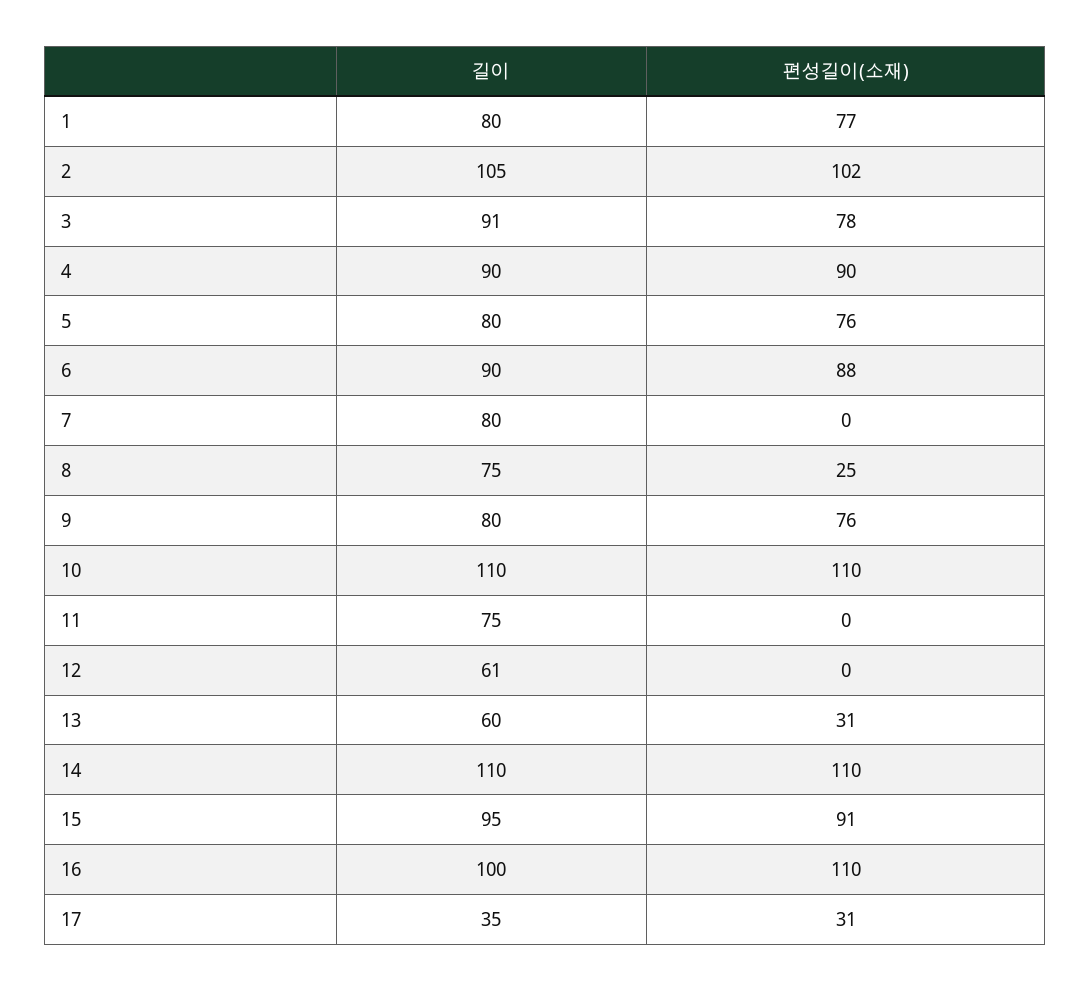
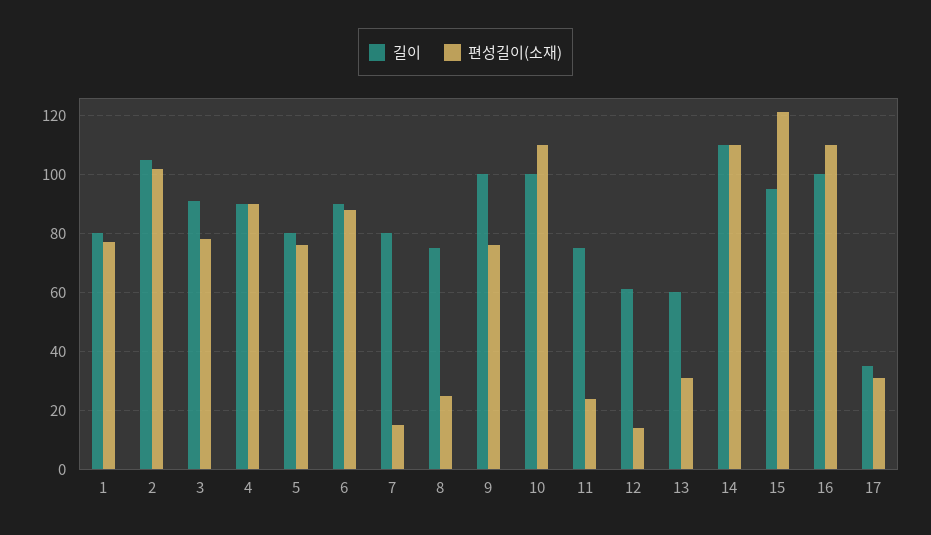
편성길이(소재), 7: 0 -> 15
길이, 9: 80 -> 100
길이, 10: 110 -> 100
편성길이(소재), 11: 0 -> 25
편성길이(소재), 12: 0 -> 15
편성길이(소재), 15: 91 -> 120

